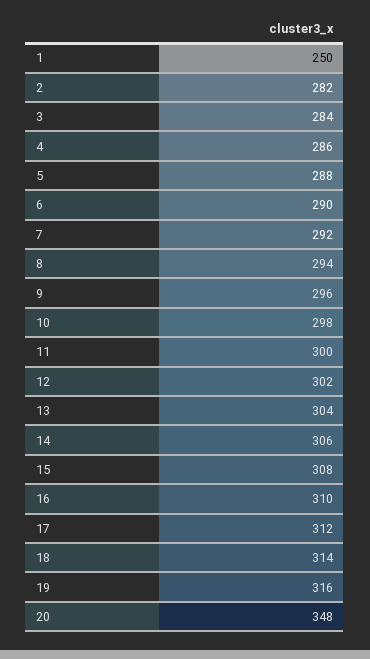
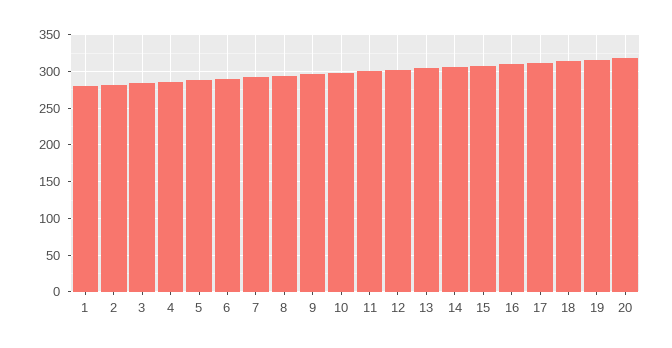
1: 250 -> 280
20: 348 -> 320

